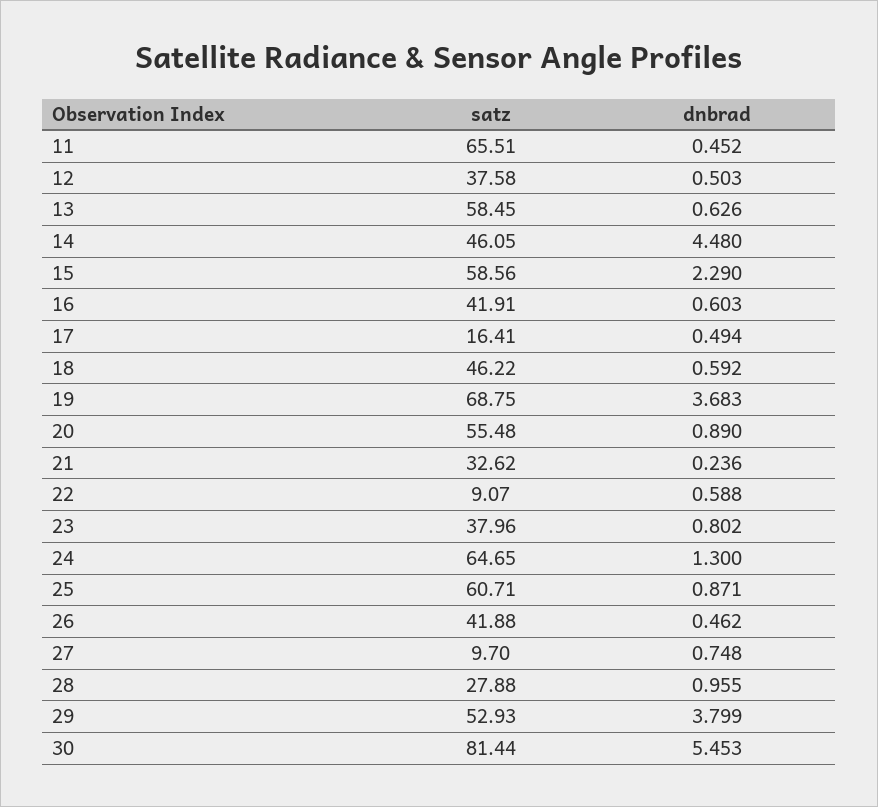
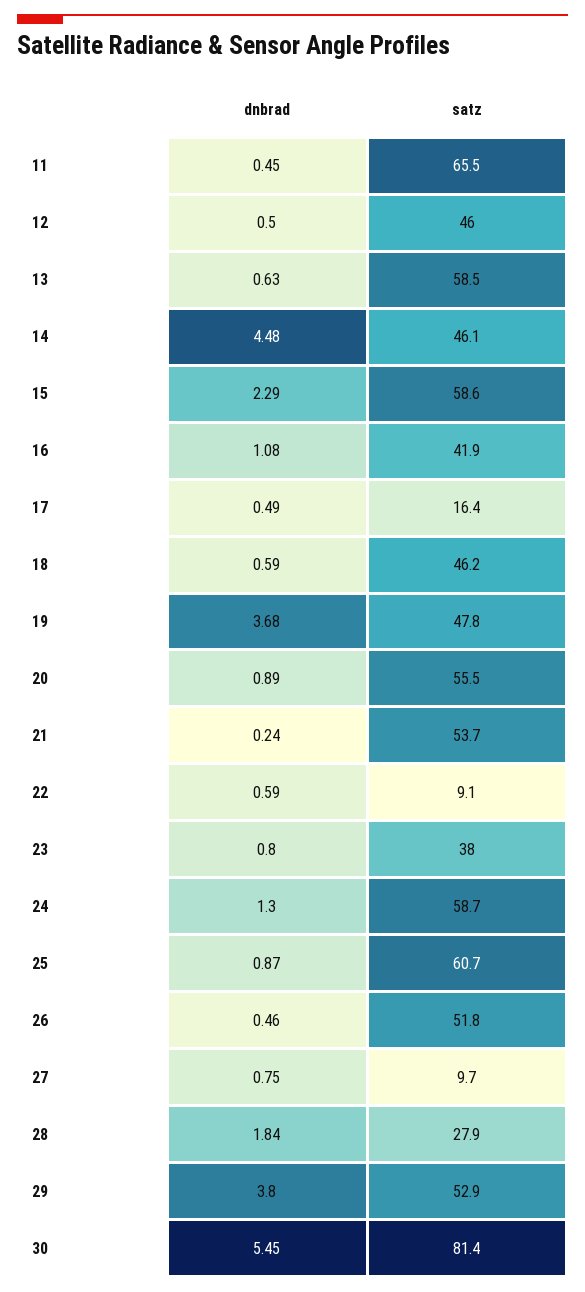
satz, 12: 37.58 -> 46
dnbrad, 16: 0.603 -> 1.08
satz, 19: 68.75 -> 47.8
satz, 21: 32.62 -> 53.7
satz, 24: 64.65 -> 58.7
satz, 26: 41.88 -> 51.8
dnbrad, 28: 0.955 -> 1.84

